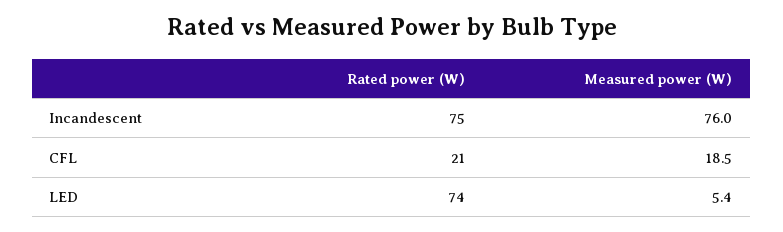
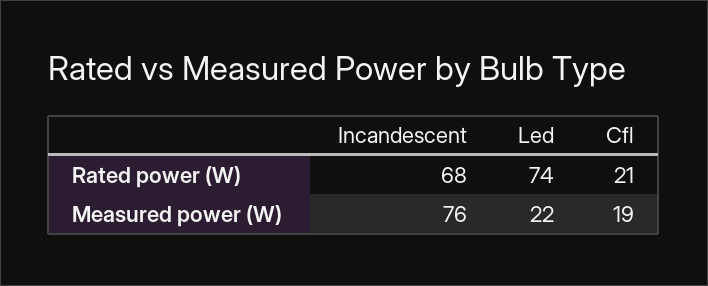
Rated power (W), Incandescent: 75 -> 68
Measured power (W), LED: 5.4 -> 22

